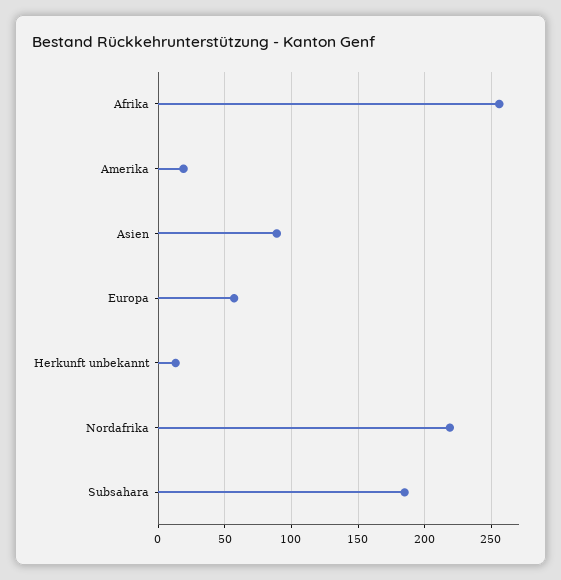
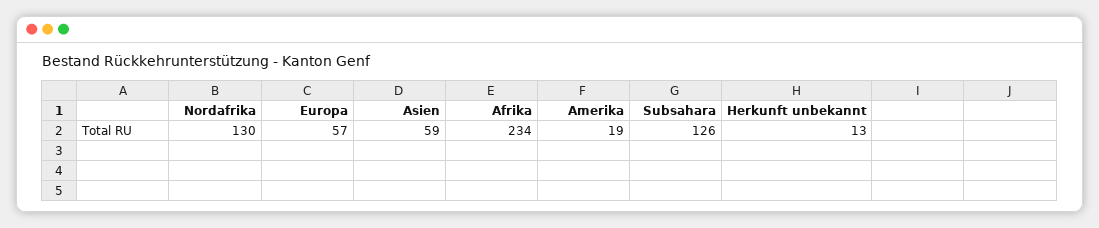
Afrika: 255 -> 234
Asien: 90 -> 59
Nordafrika: 220 -> 130
Subsahara: 185 -> 126

